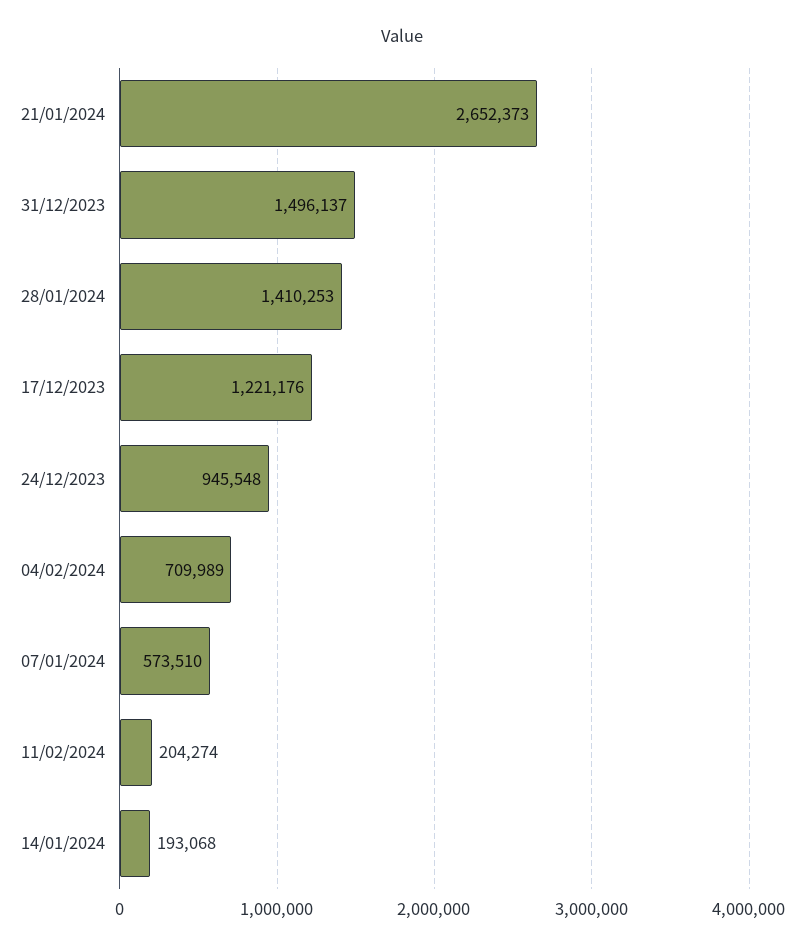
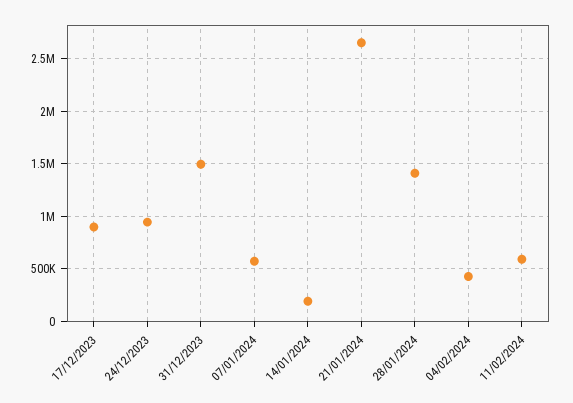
17/12/2023: 1221176 -> 900000
04/02/2024: 709989 -> 400000
11/02/2024: 204274 -> 600000

